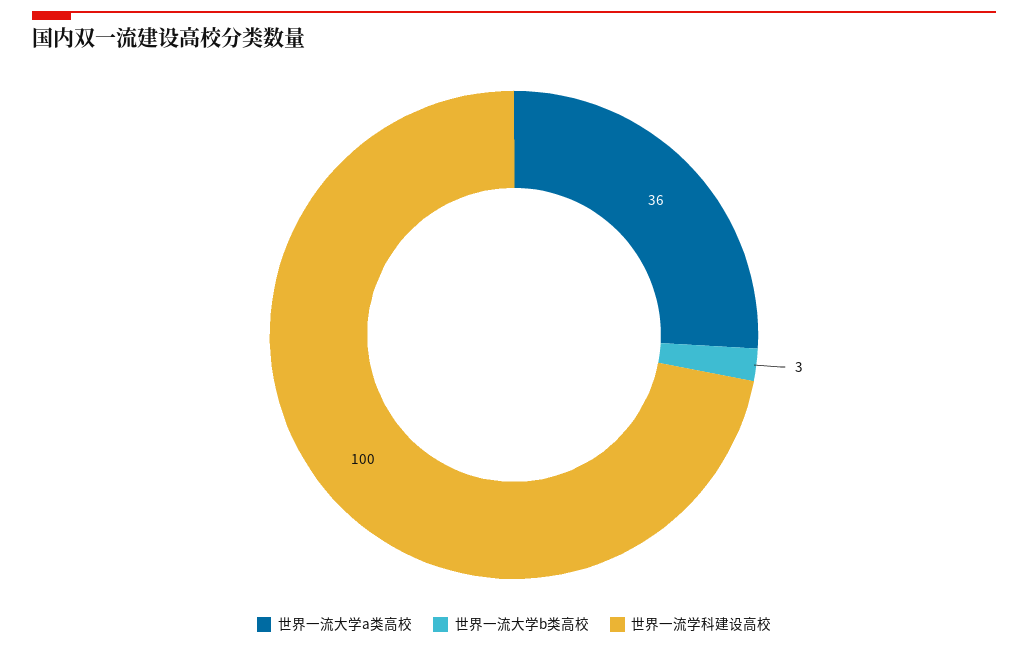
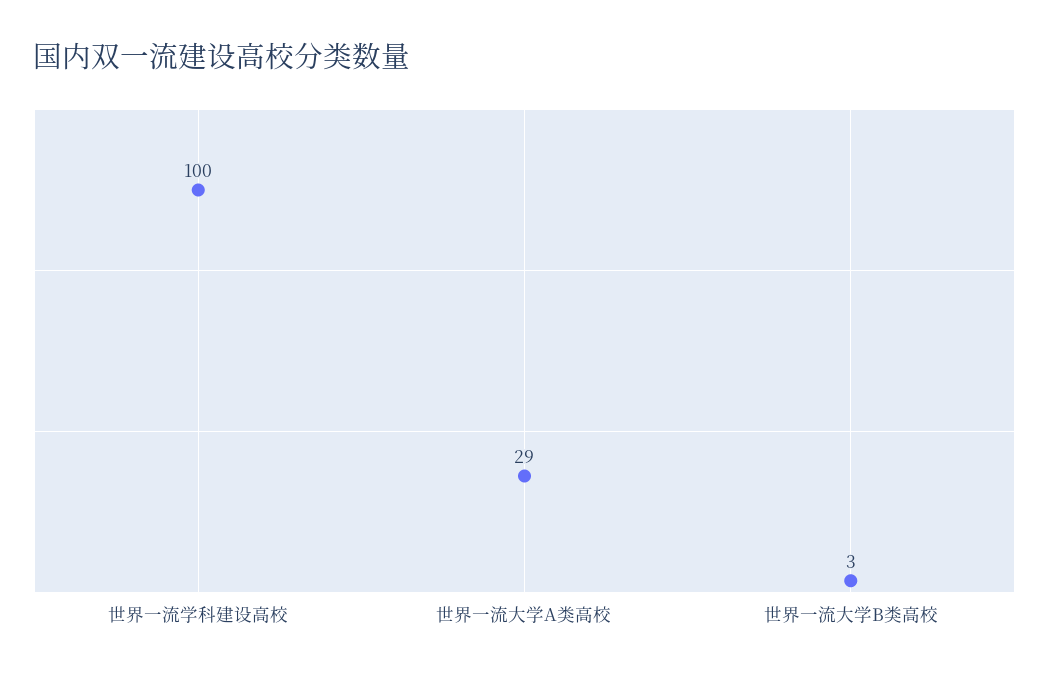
世界一流大学a类高校: 36 -> 29

